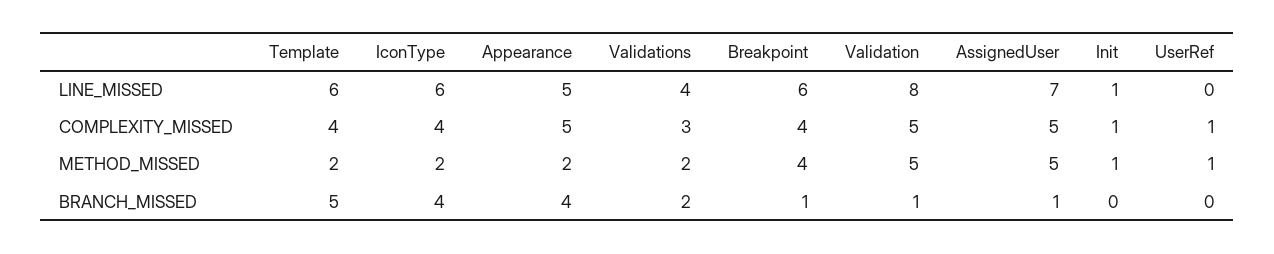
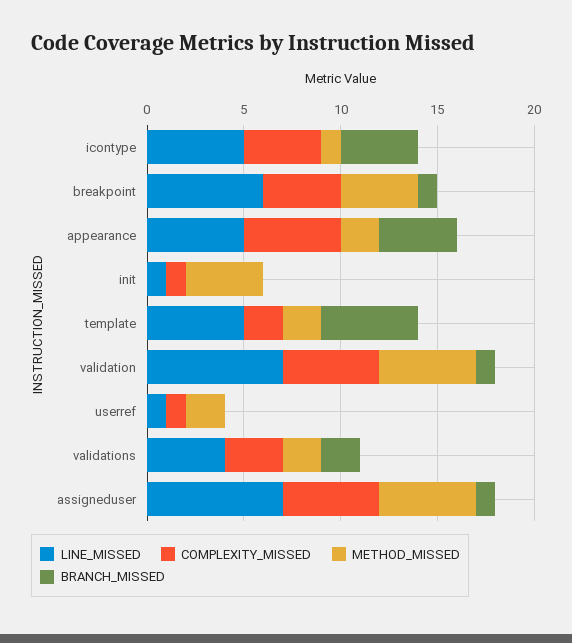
LINE_MISSED, Template: 6 -> 5
LINE_MISSED, IconType: 6 -> 5
LINE_MISSED, Validation: 8 -> 7
LINE_MISSED, UserRef: 0 -> 1
COMPLEXITY_MISSED, Template: 4 -> 2
METHOD_MISSED, IconType: 2 -> 1
METHOD_MISSED, Init: 1 -> 4
METHOD_MISSED, UserRef: 1 -> 2

